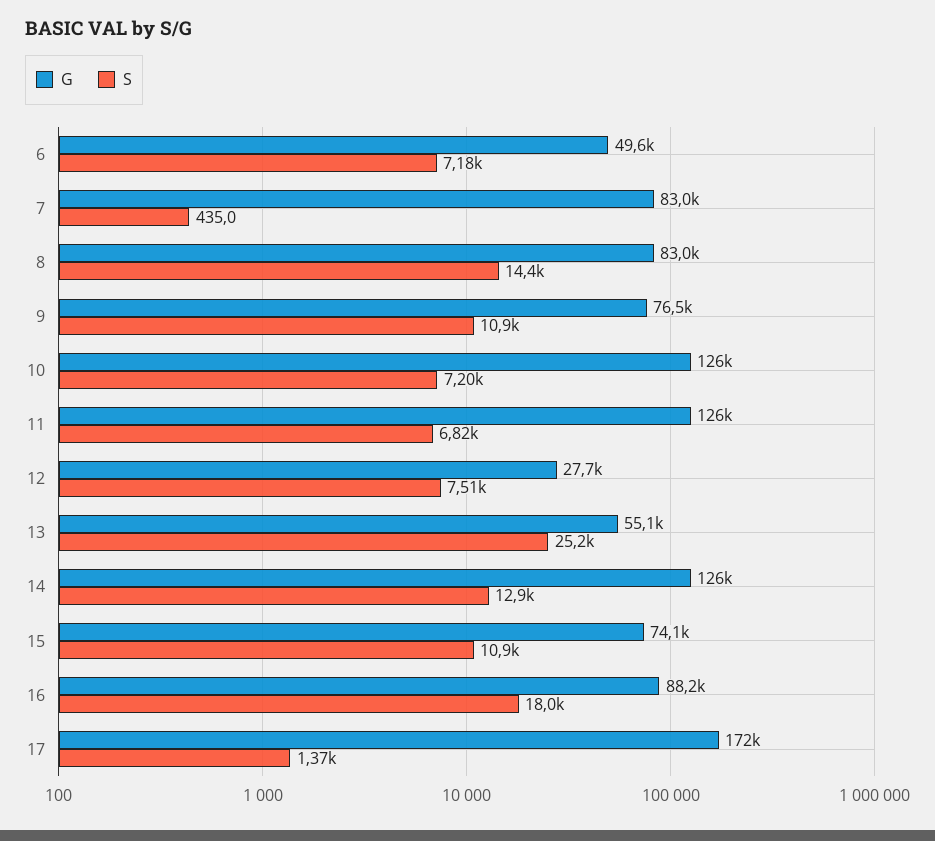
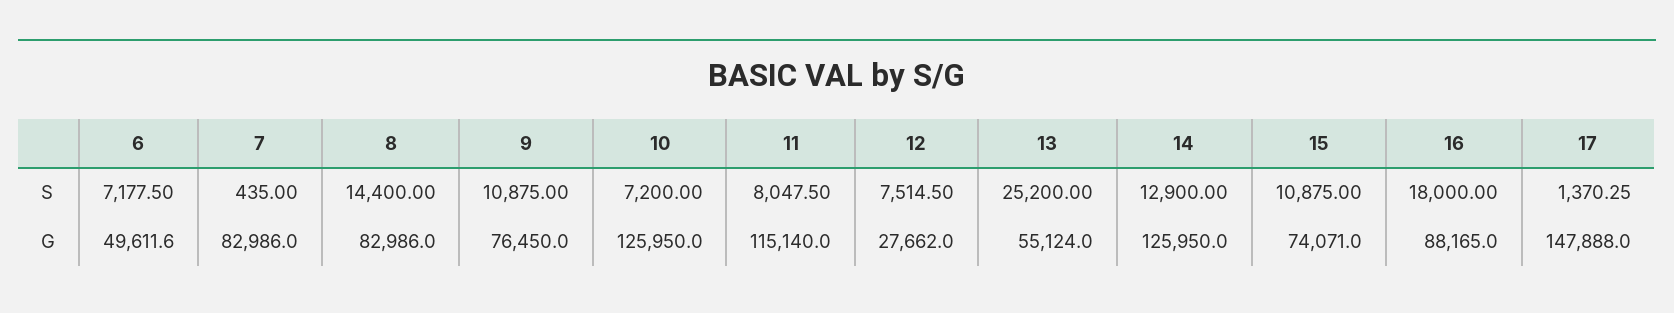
G, 11: 126000 -> 115140
S, 11: 6820 -> 8047.5
G, 17: 172000 -> 147888

